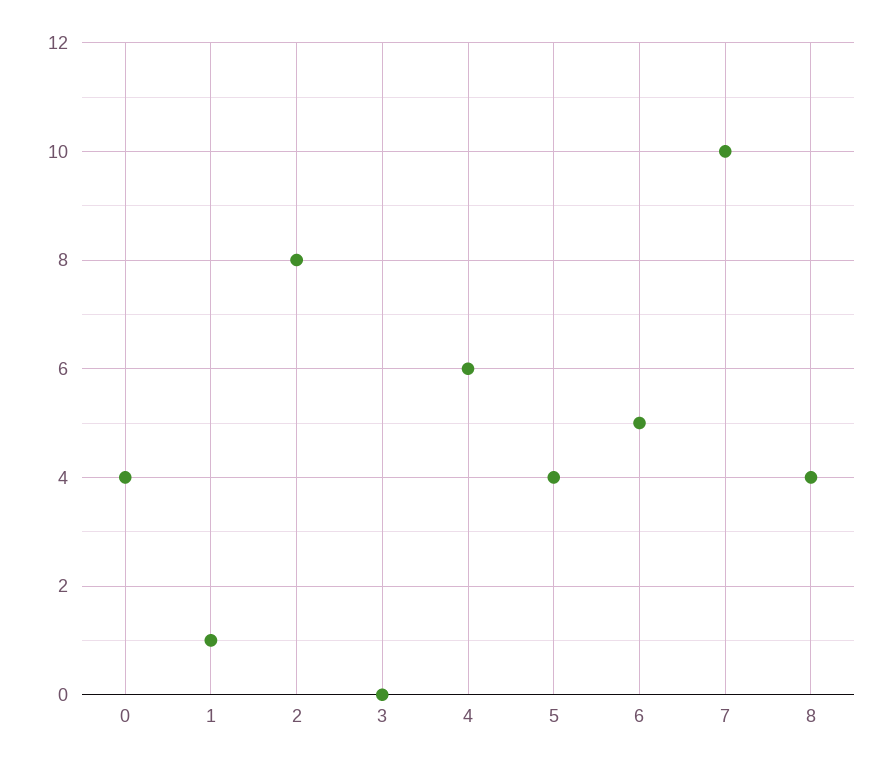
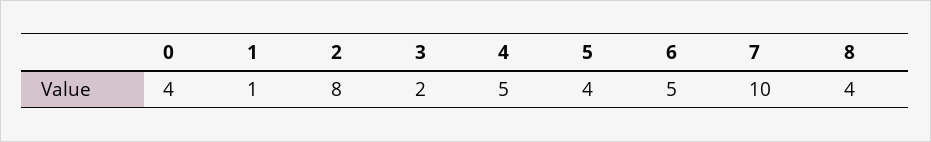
3: 0 -> 2
4: 6 -> 5

